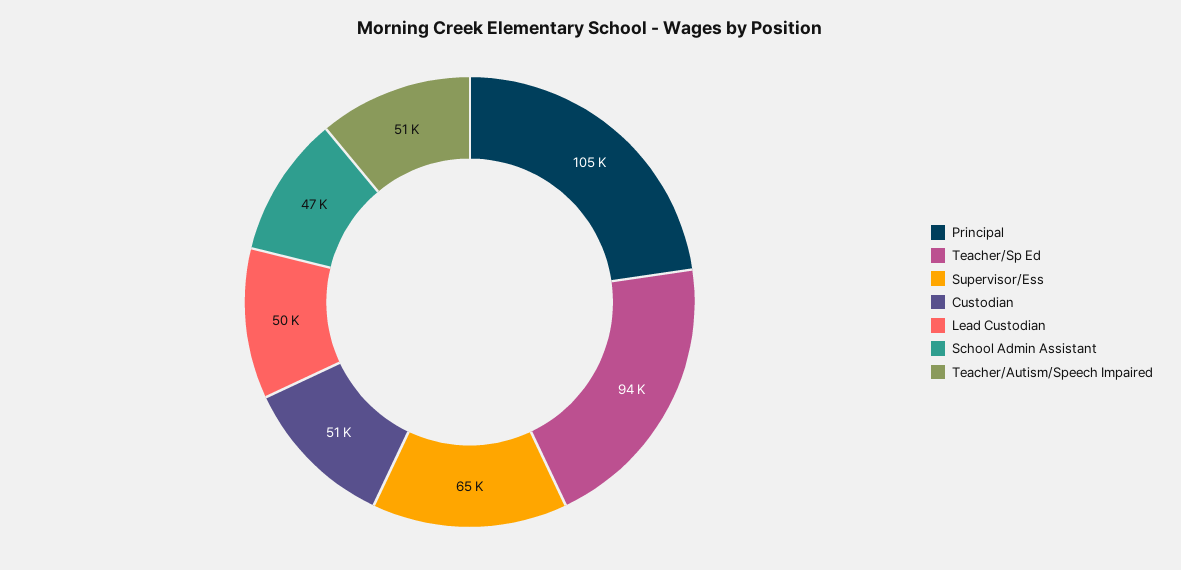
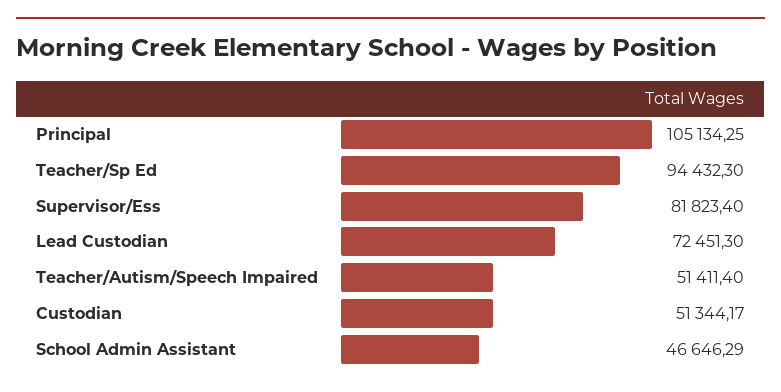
Supervisor/Ess: 65000 -> 81823.4
Lead Custodian: 50000 -> 72451.3

